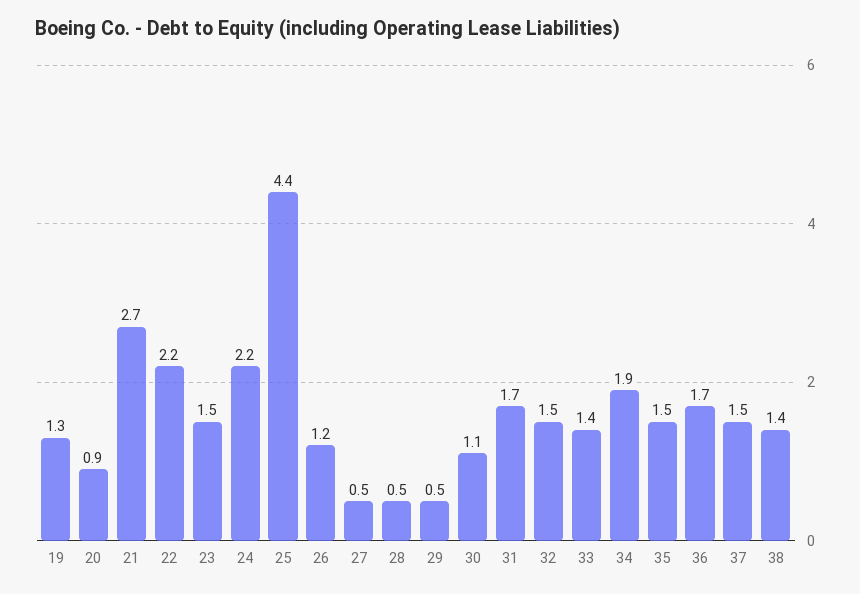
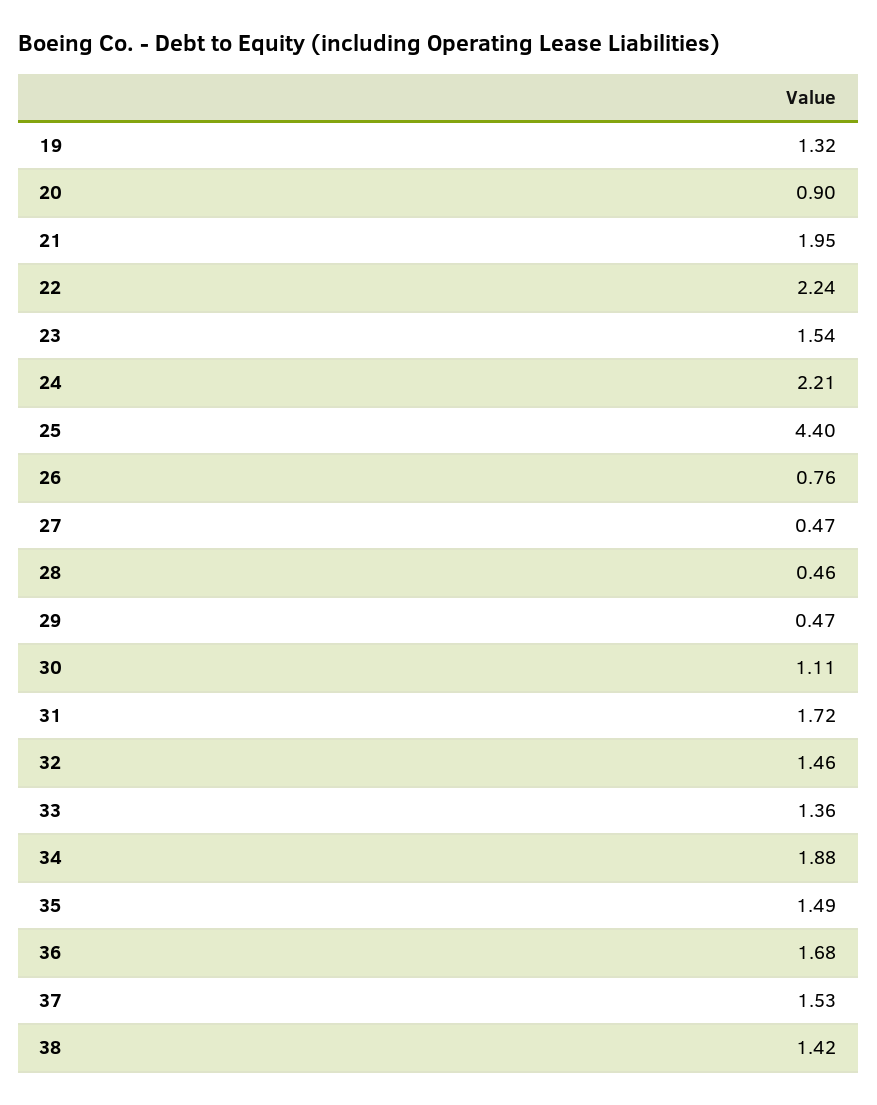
21: 2.7 -> 1.95
26: 1.2 -> 0.76

